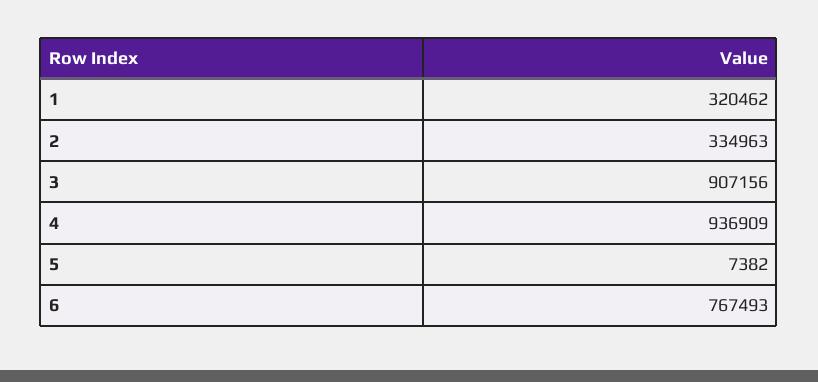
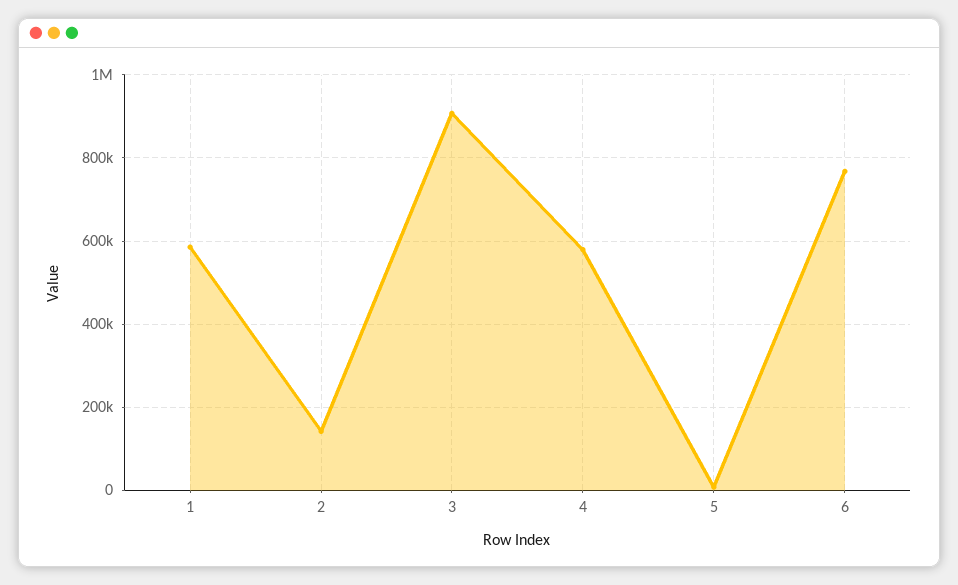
1: 320462 -> 580000
2: 334963 -> 140000
4: 936909 -> 580000

